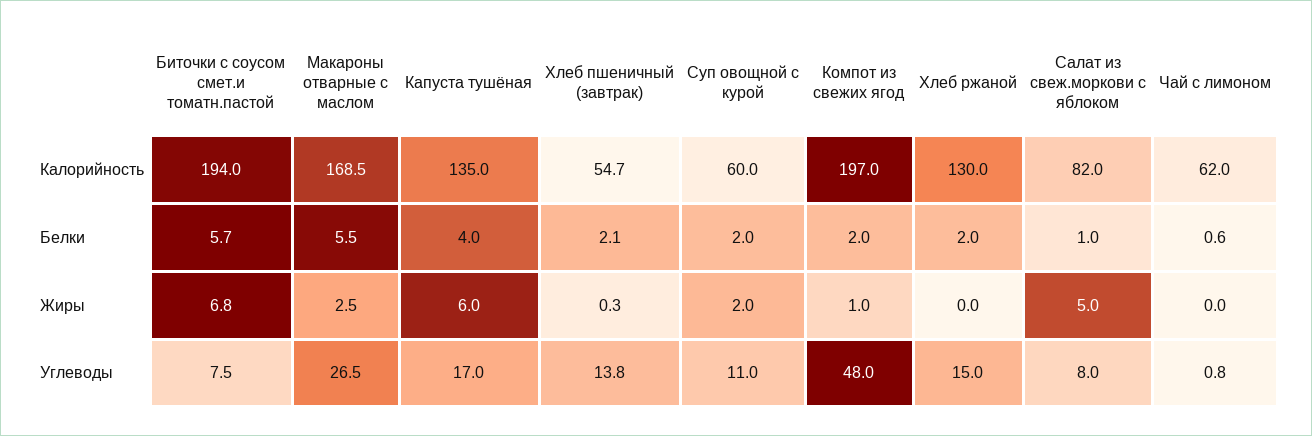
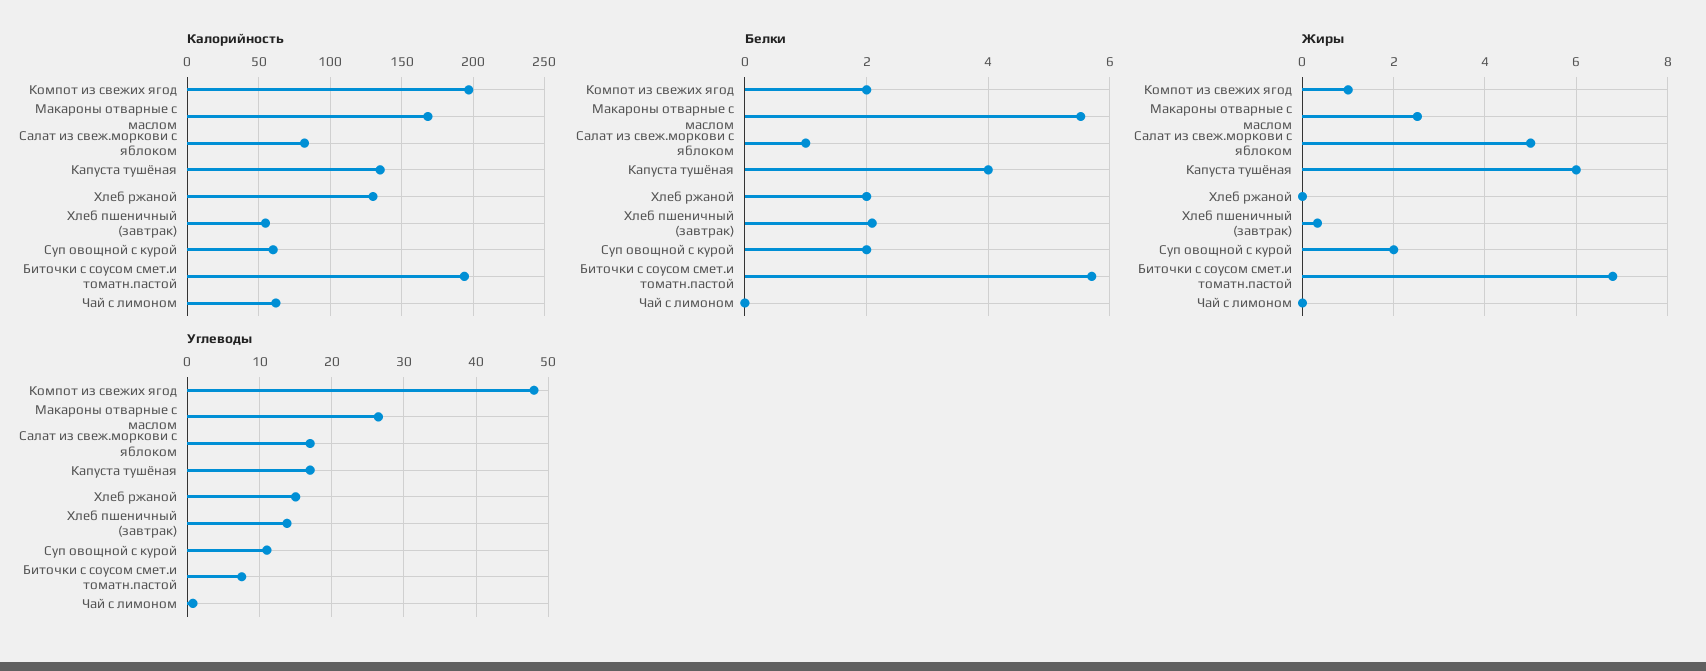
Белки, Чай с лимоном: 0.6 -> 0
Углеводы, Салат из свеж.моркови с яблоком: 8 -> 17

